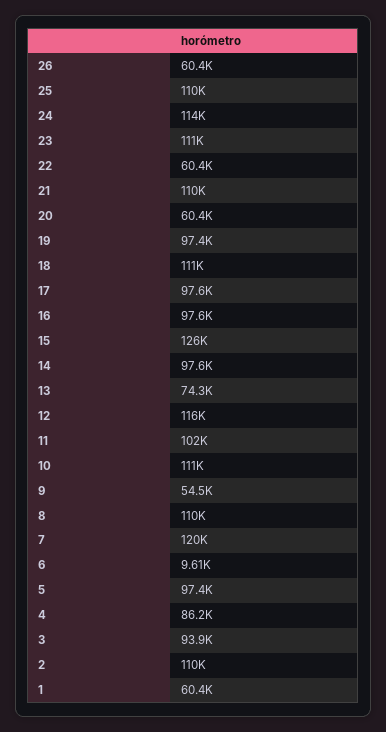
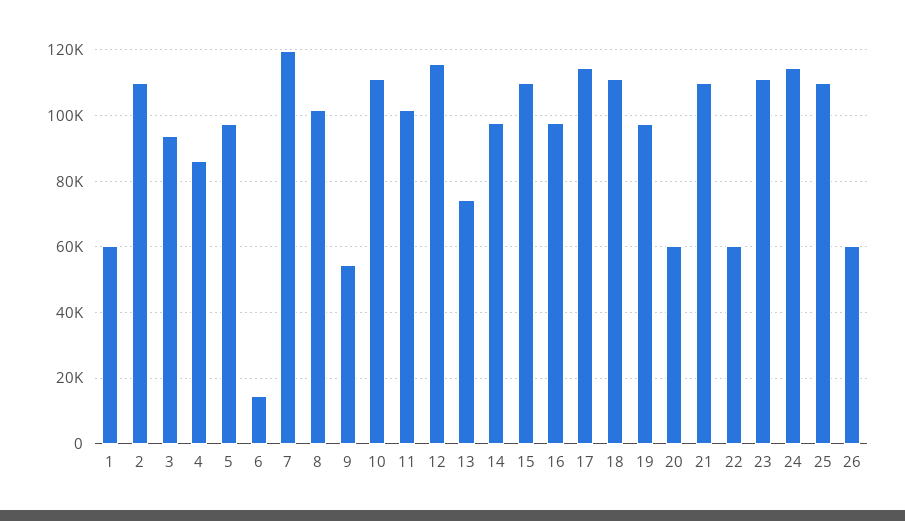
17: 97600 -> 114000
15: 126000 -> 110000
8: 110000 -> 102000
6: 9610 -> 14000

